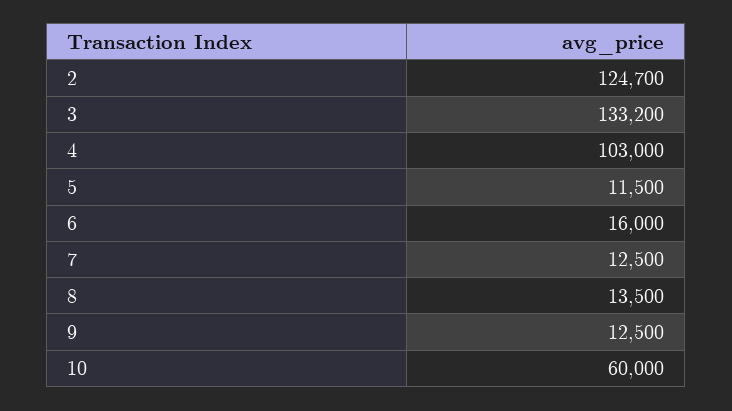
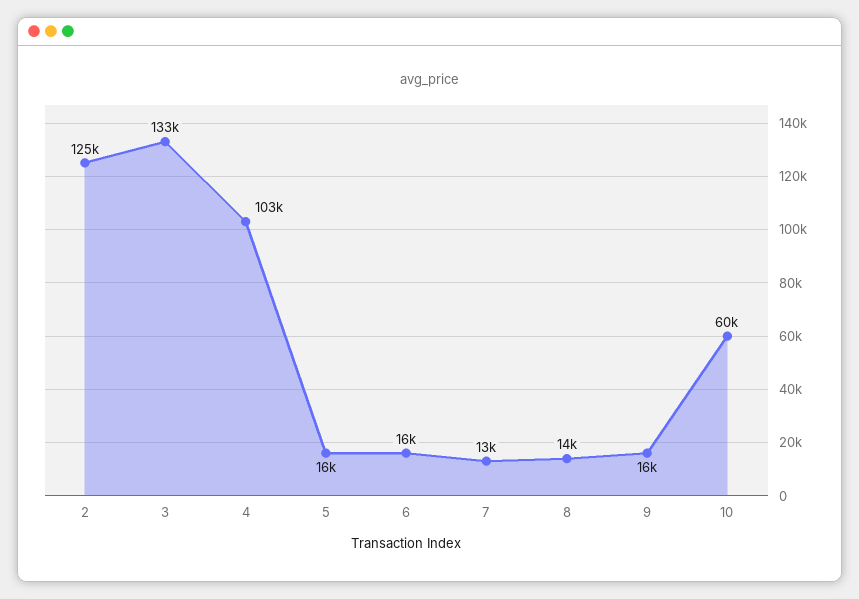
5: 11500 -> 16000
9: 12500 -> 16000

